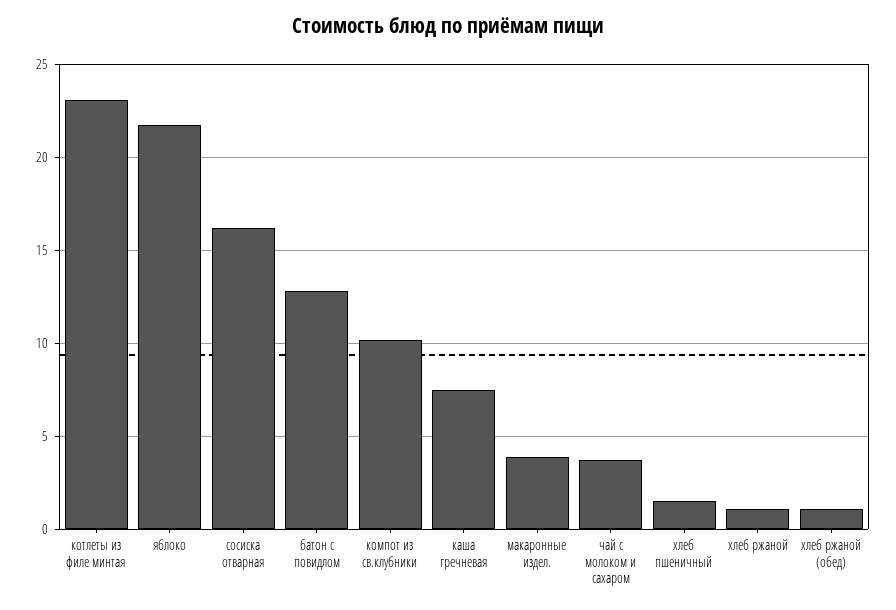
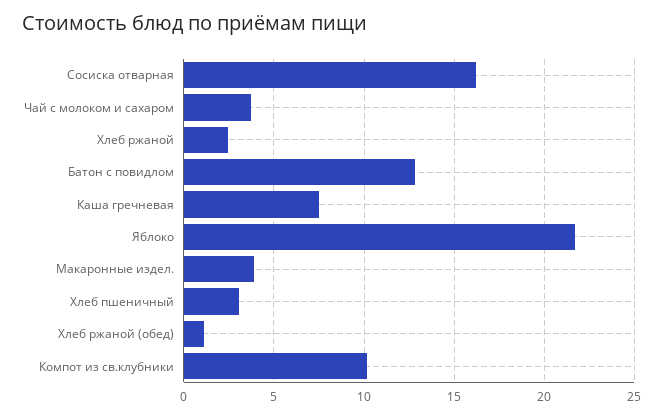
котлеты из филе минтая: 23 -> none
хлеб пшеничный: 1.5 -> 3
хлеб ржаной: 1 -> 2.5

